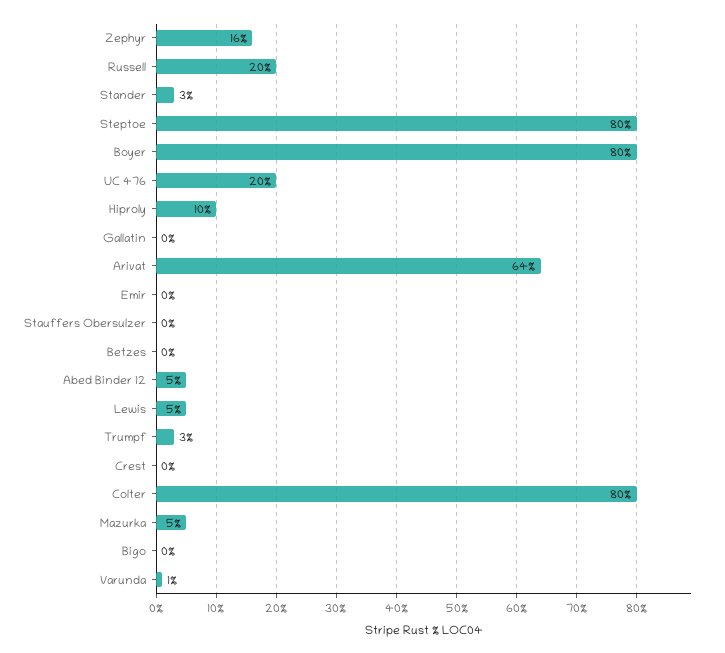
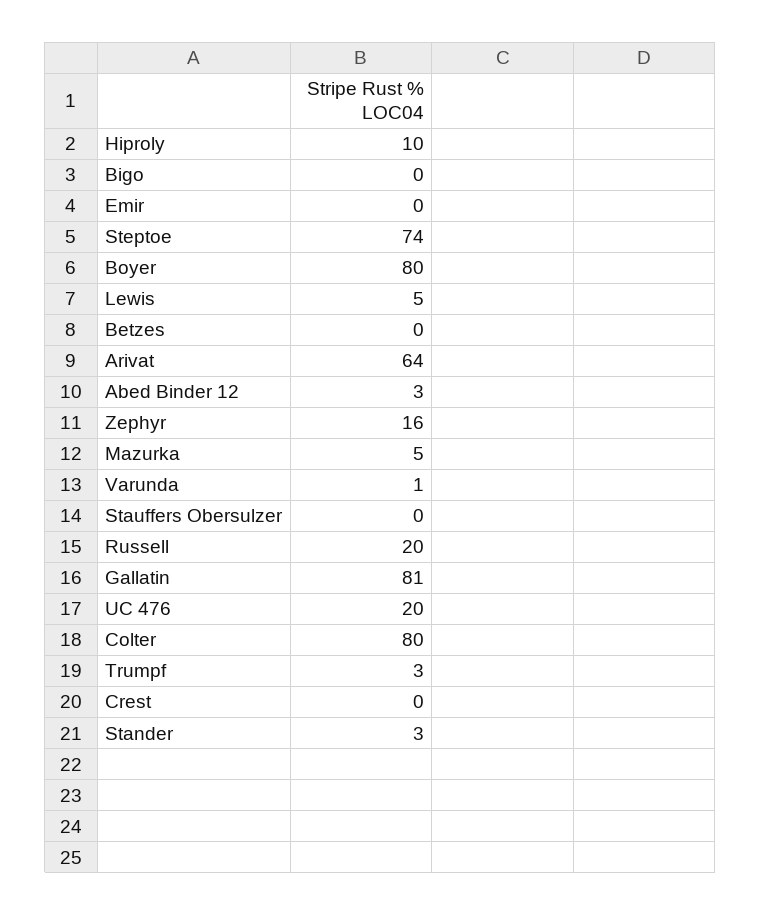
Steptoe: 80 -> 74
Gallatin: 0 -> 81
Abed Binder 12: 5 -> 3

